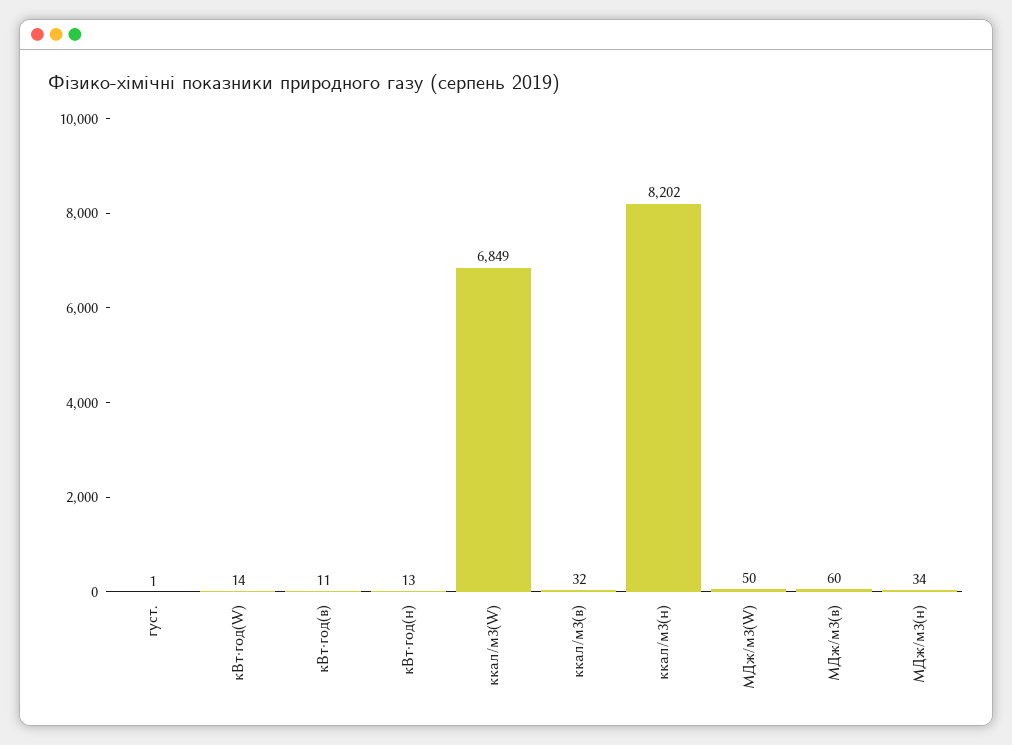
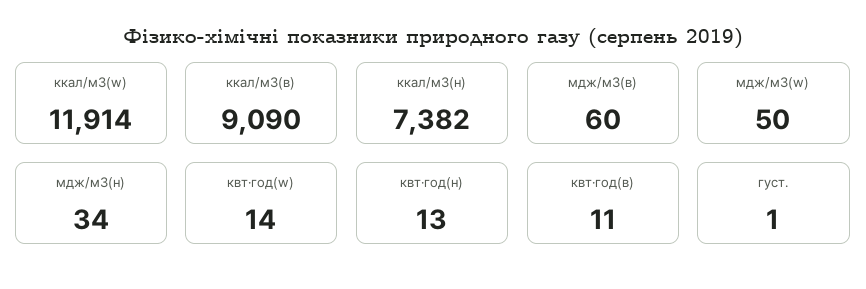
ккал/м3(W): 6849 -> 11914
ккал/м3(в): 32 -> 9090
ккал/м3(н): 8202 -> 7382

